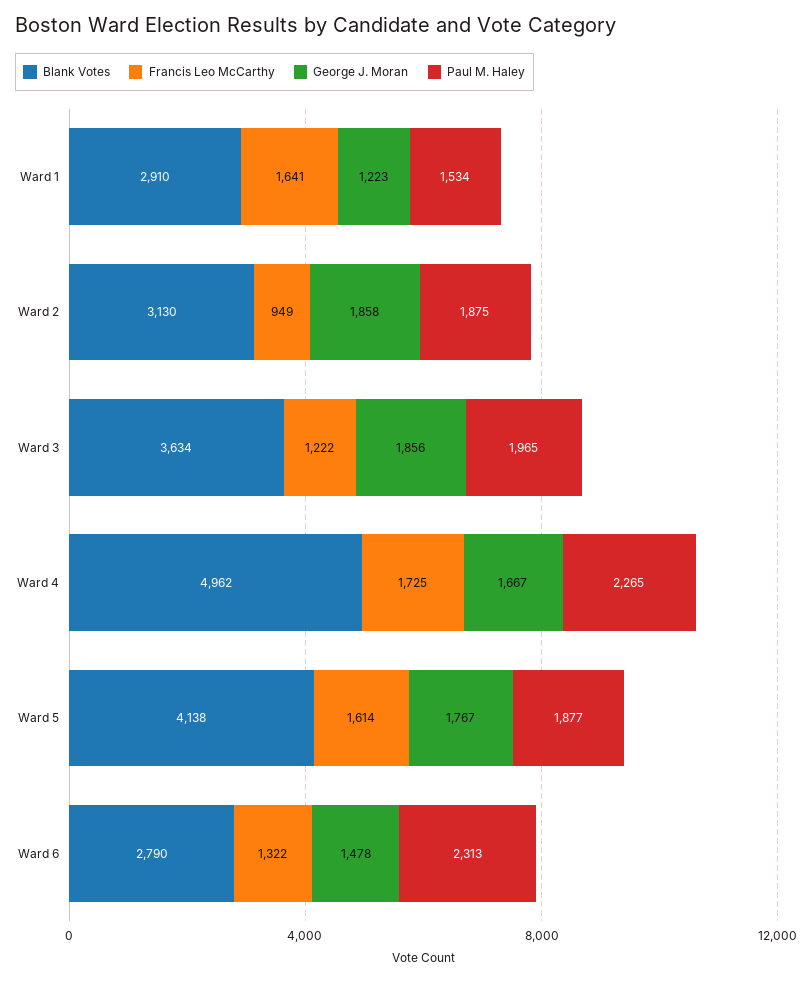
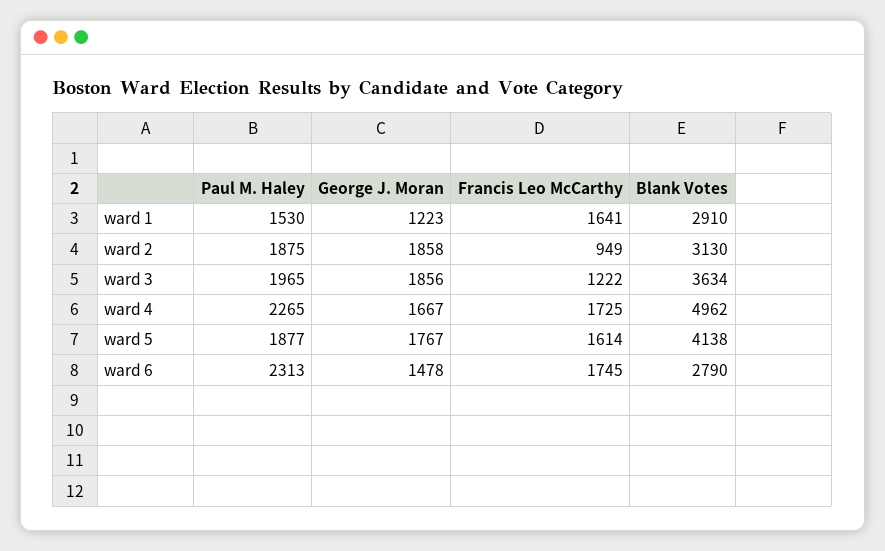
Paul M. Haley, Ward 1: 1534 -> 1530
Francis Leo McCarthy, Ward 6: 1322 -> 1745

